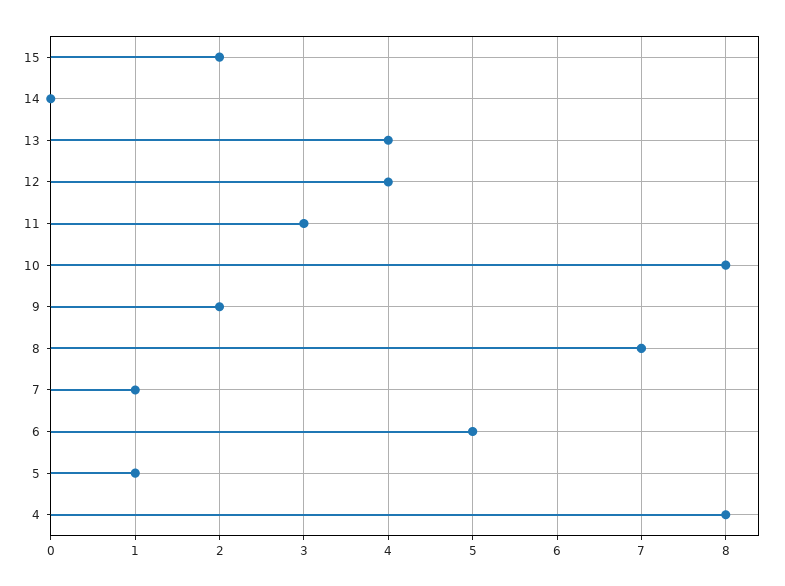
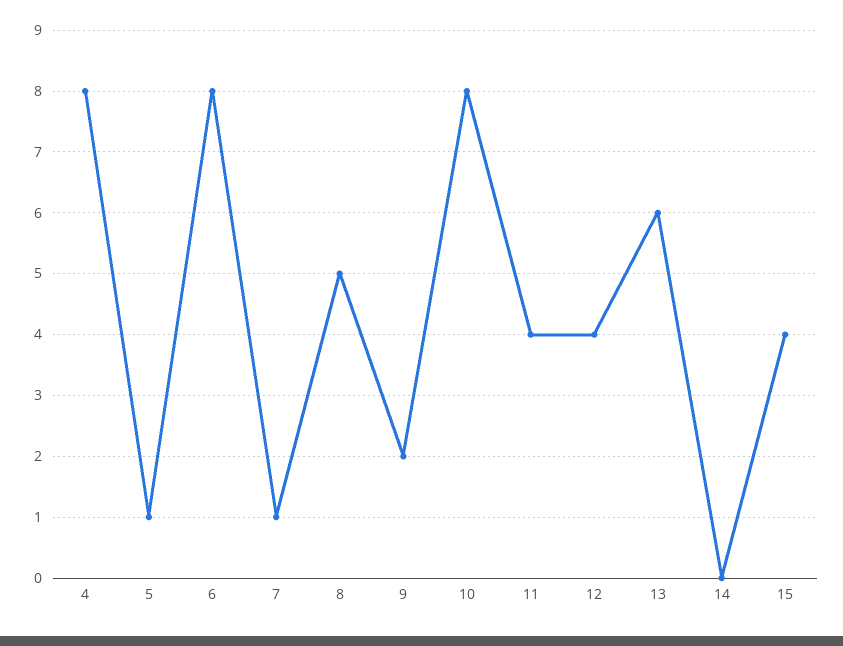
15: 2 -> 4
13: 4 -> 6
11: 3 -> 4
8: 7 -> 5
6: 5 -> 8

